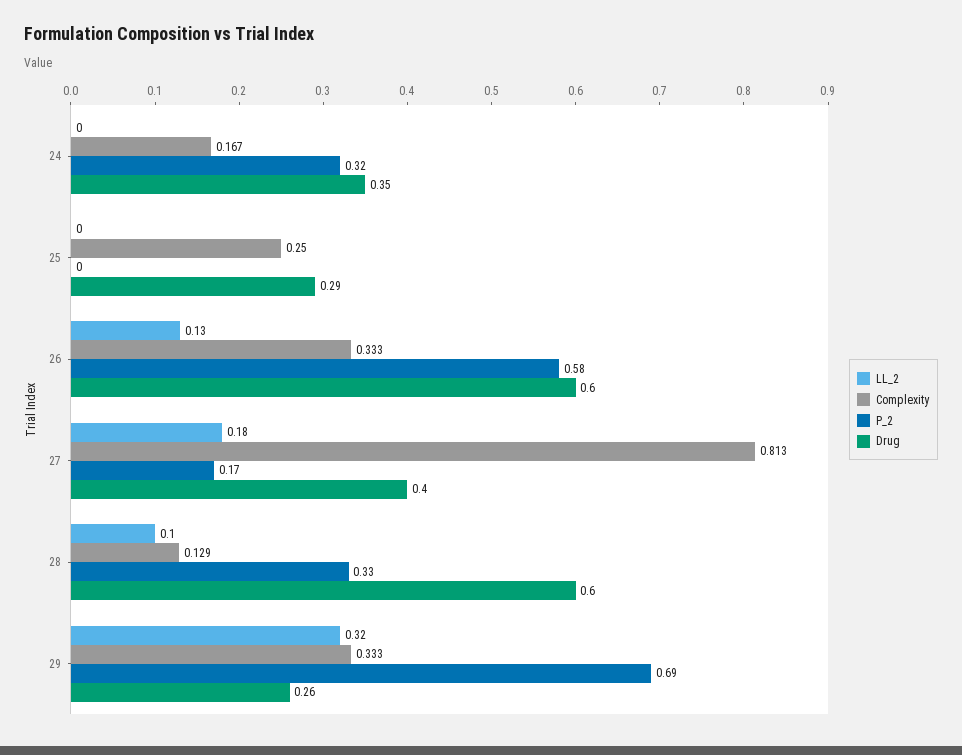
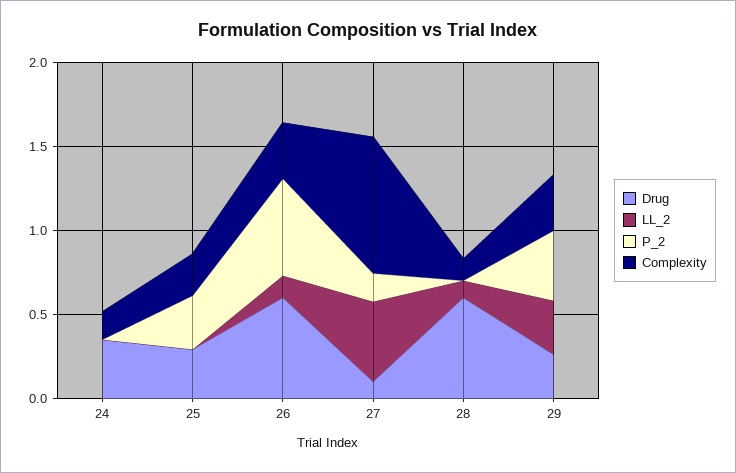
P_2, 24: 0.32 -> 0
P_2, 25: 0 -> 0.3
LL_2, 27: 0.18 -> 0.5
Drug, 27: 0.4 -> 0.1
P_2, 28: 0.33 -> 0
P_2, 29: 0.69 -> 0.4

